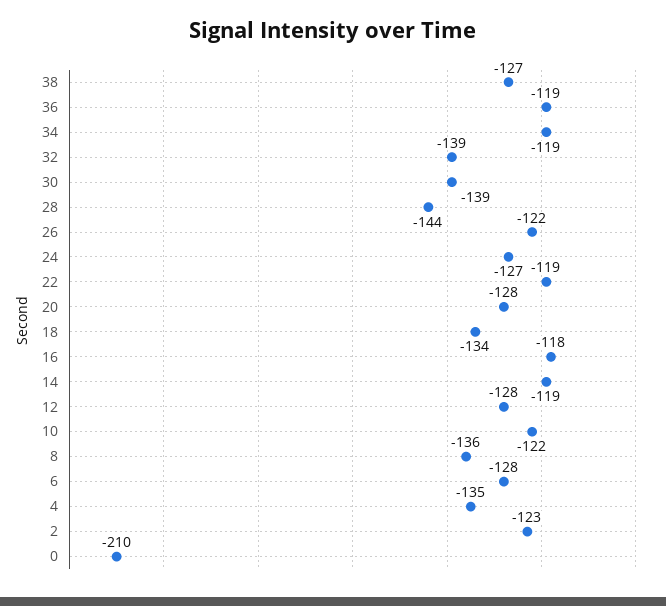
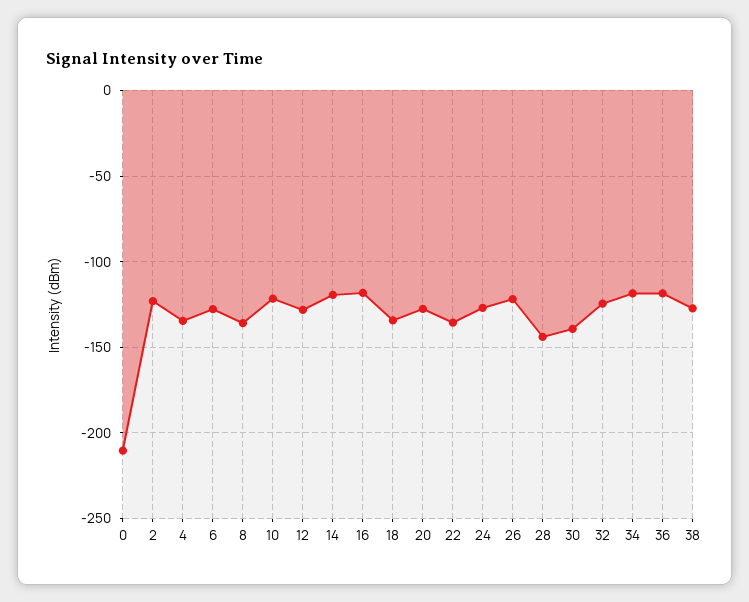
32: -139 -> -125
22: -119 -> -135

